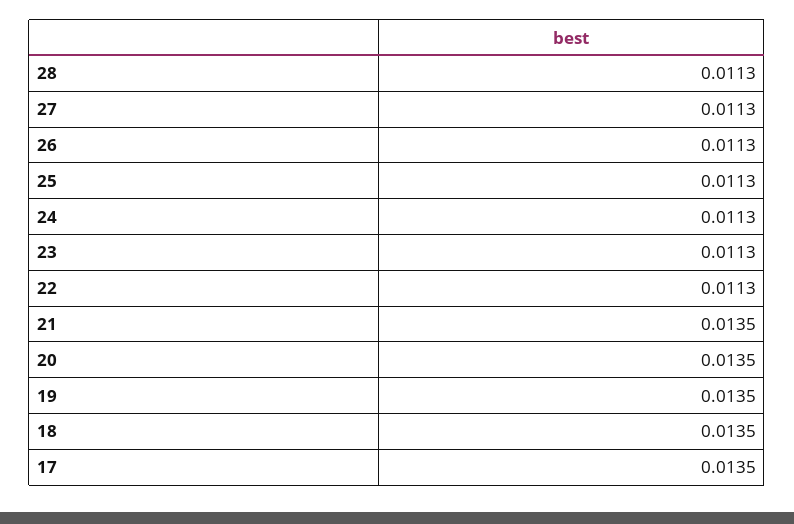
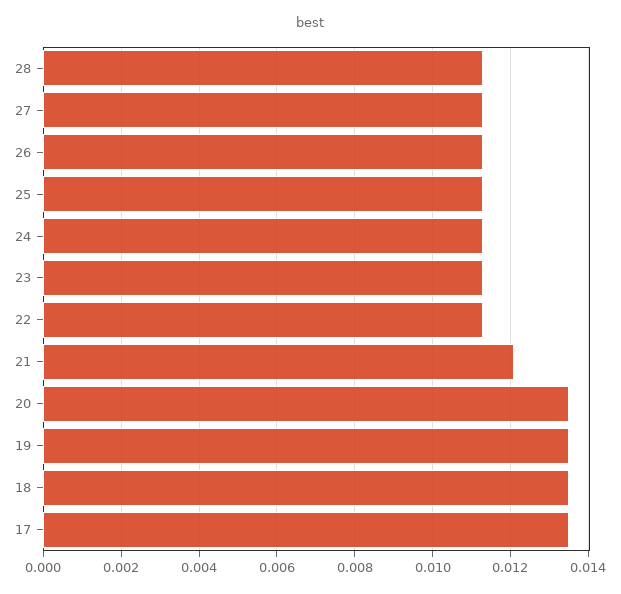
21: 0.0135 -> 0.012

